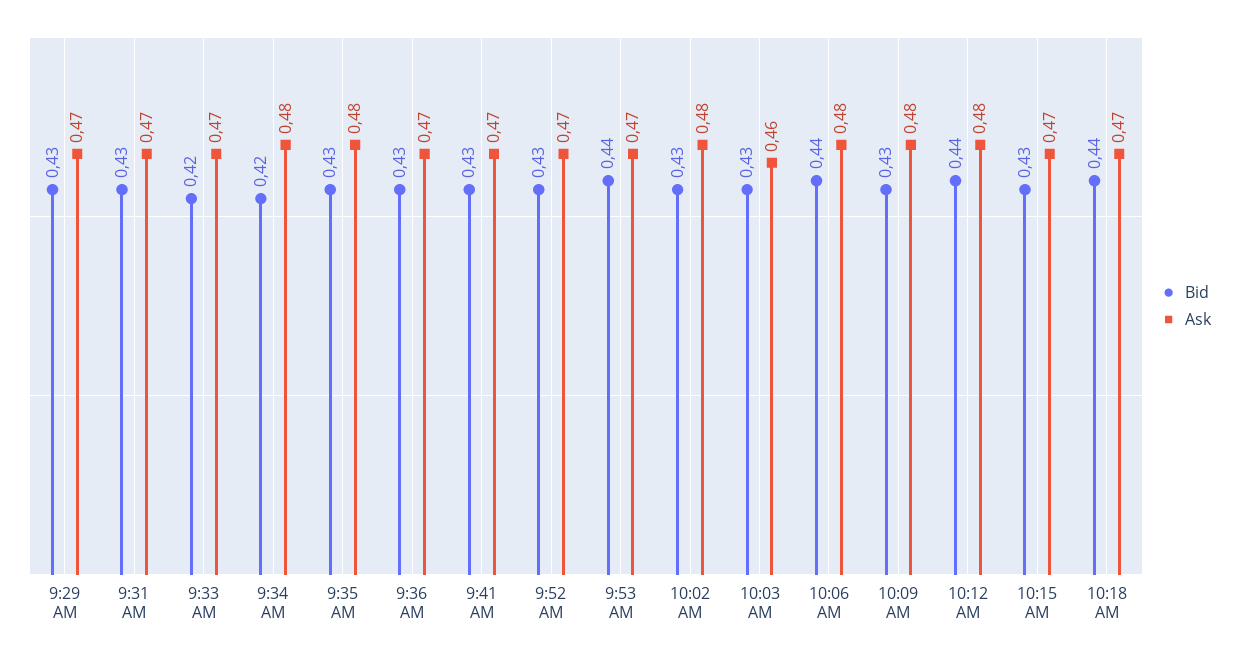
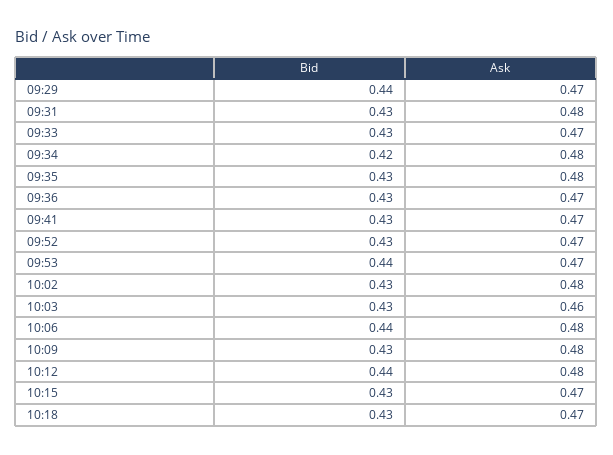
Bid, 9:29 AM: 0.43 -> 0.44
Ask, 9:31 AM: 0.47 -> 0.48
Bid, 9:33 AM: 0.42 -> 0.43
Bid, 10:18 AM: 0.44 -> 0.43

